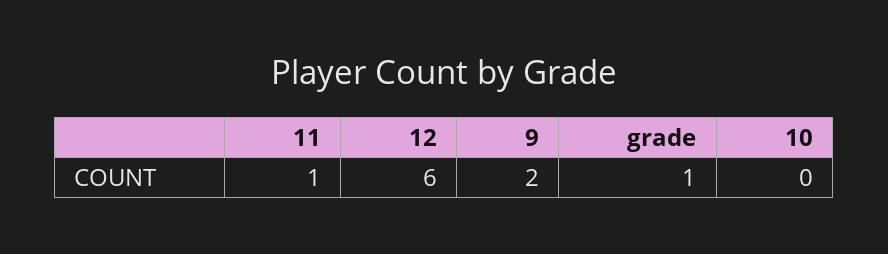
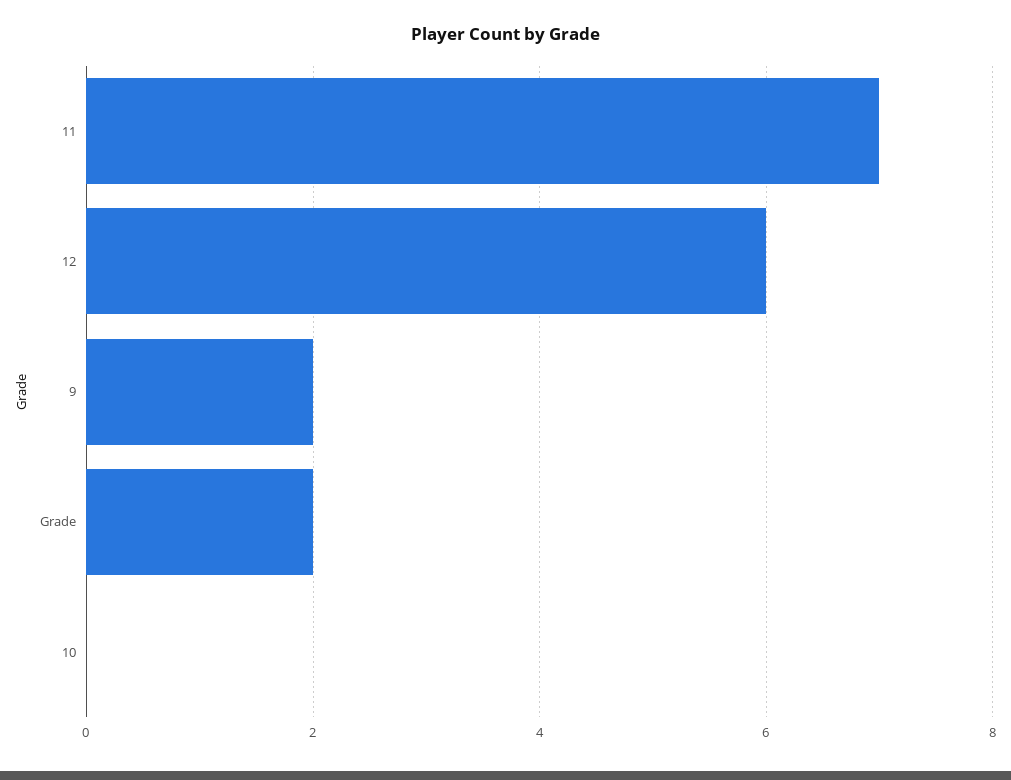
11: 1 -> 7
grade: 1 -> 2

